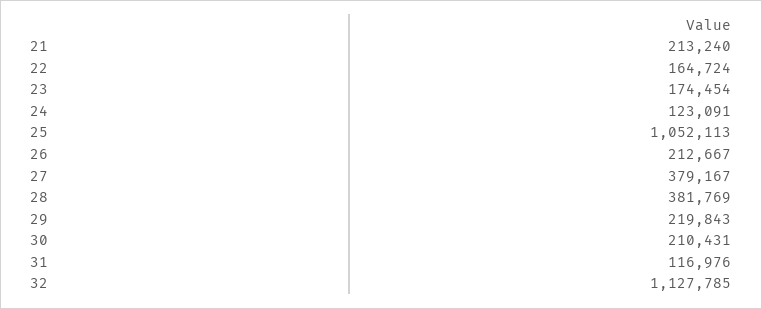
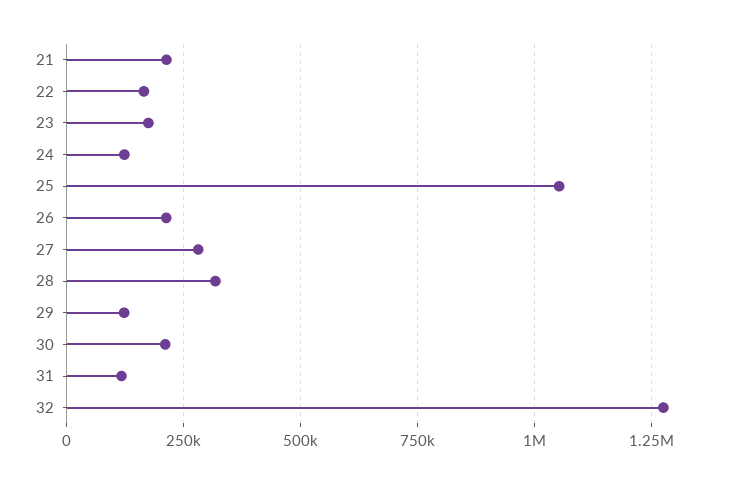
27: 379167 -> 275000
28: 381769 -> 325000
29: 219843 -> 125000
32: 1127785 -> 1275000

